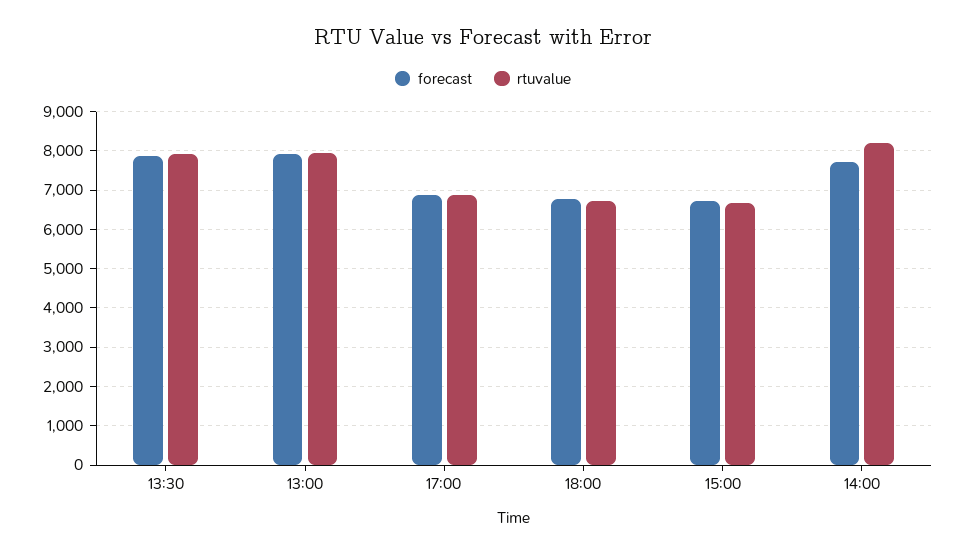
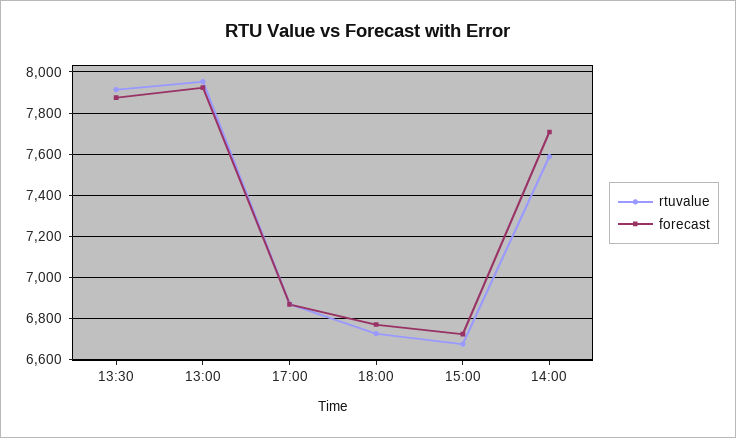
rtuvalue, 14:00: 8200 -> 7600

